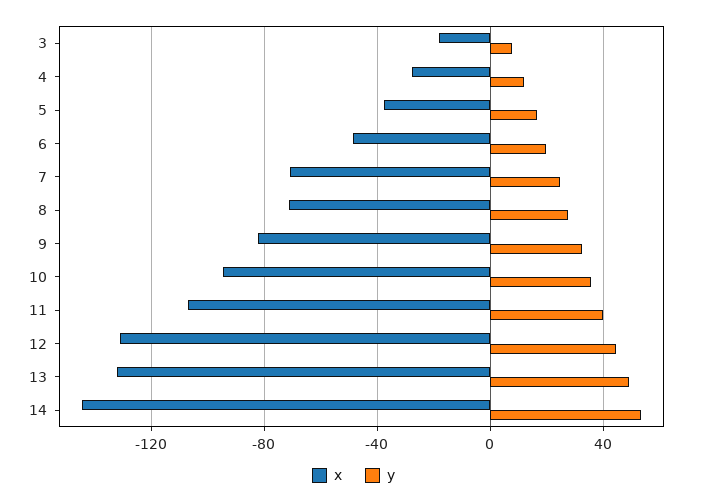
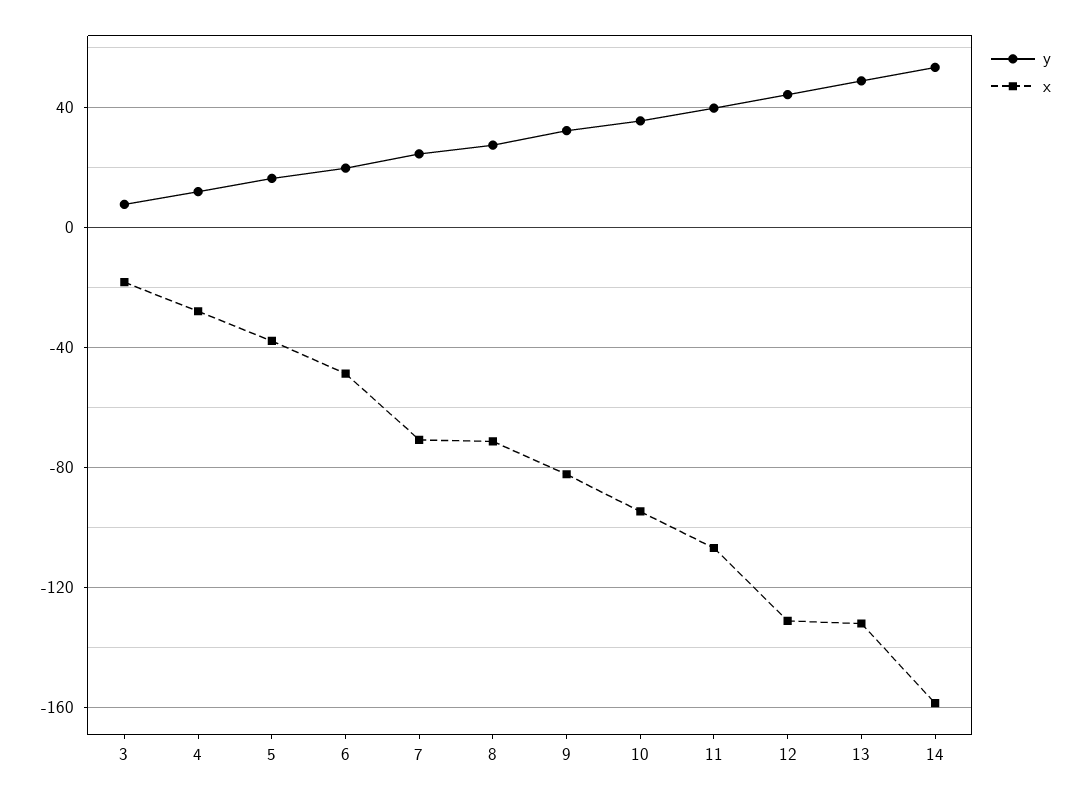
x, 14: -145 -> -160

